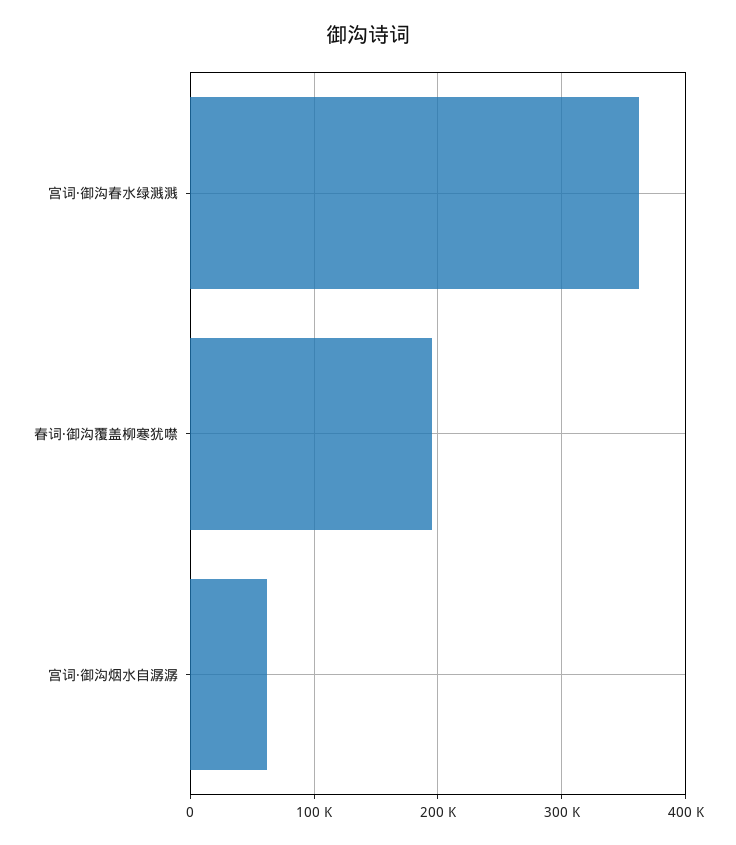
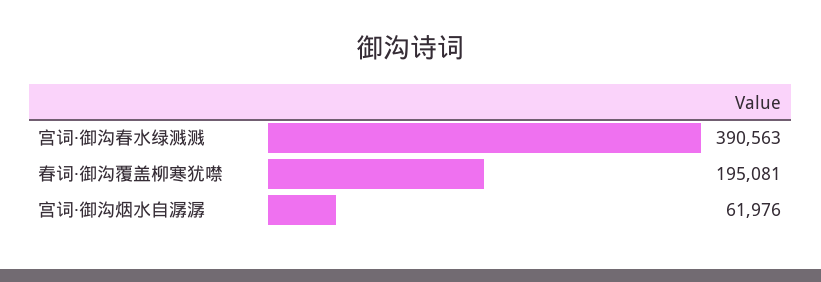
宫词·御沟春水绿溅溅: 360000 -> 390563

